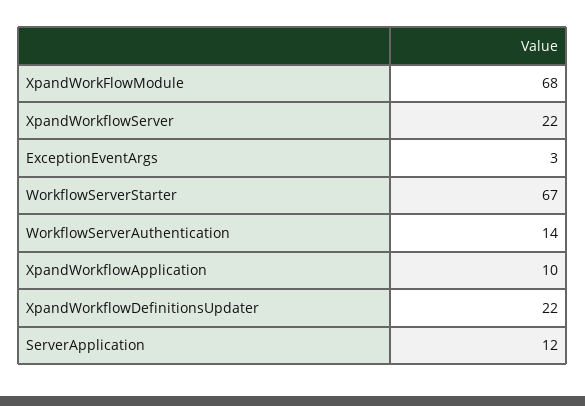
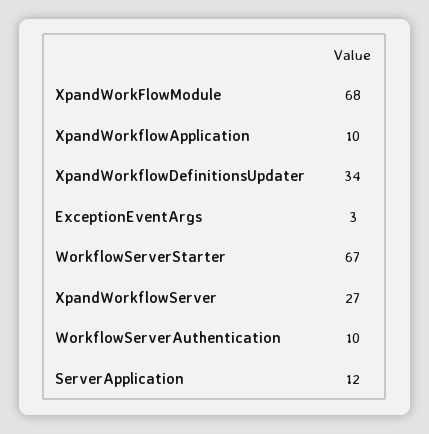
XpandWorkflowServer: 22 -> 27
WorkflowServerAuthentication: 14 -> 10
XpandWorkflowDefinitionsUpdater: 22 -> 34

